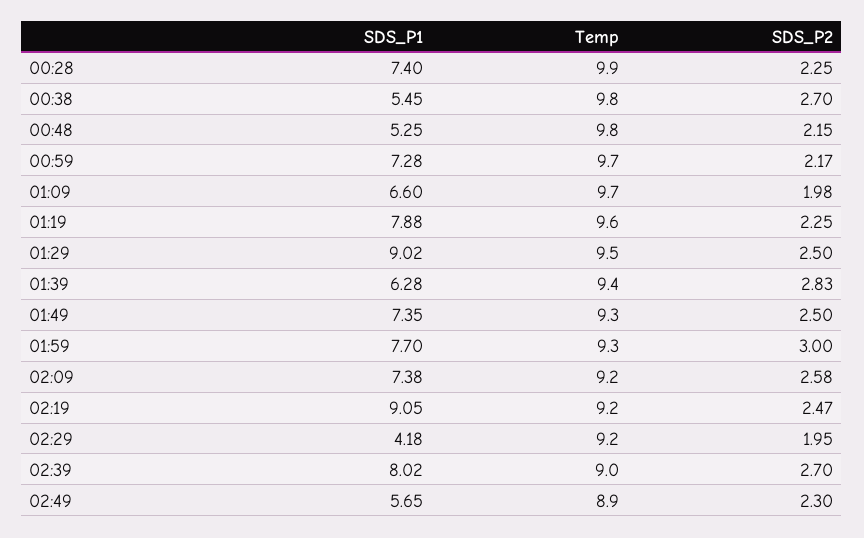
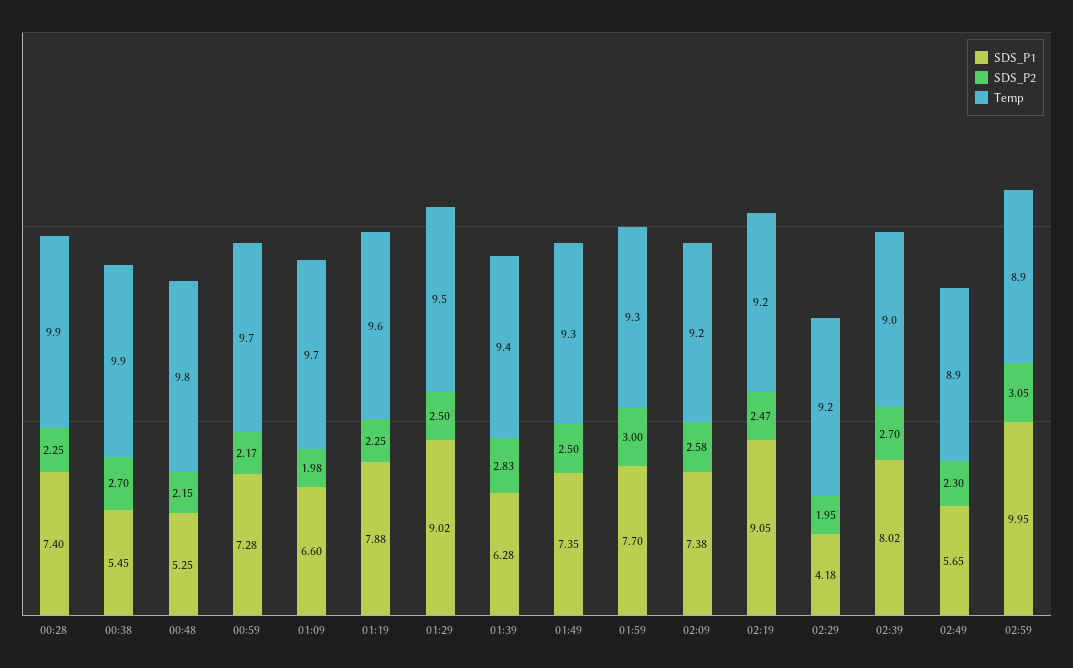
Temp, 00:38: 9.8 -> 9.9
SDS_P1, 02:59: none -> 9.95
SDS_P2, 02:59: none -> 3.05
Temp, 02:59: none -> 8.9

